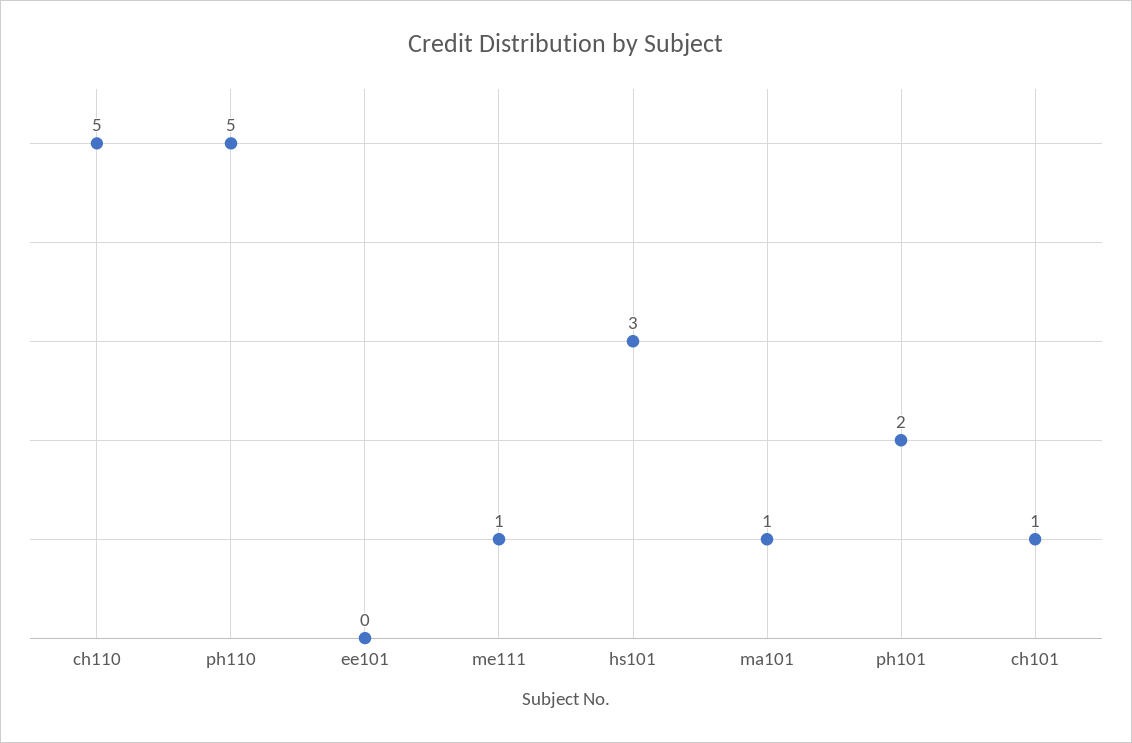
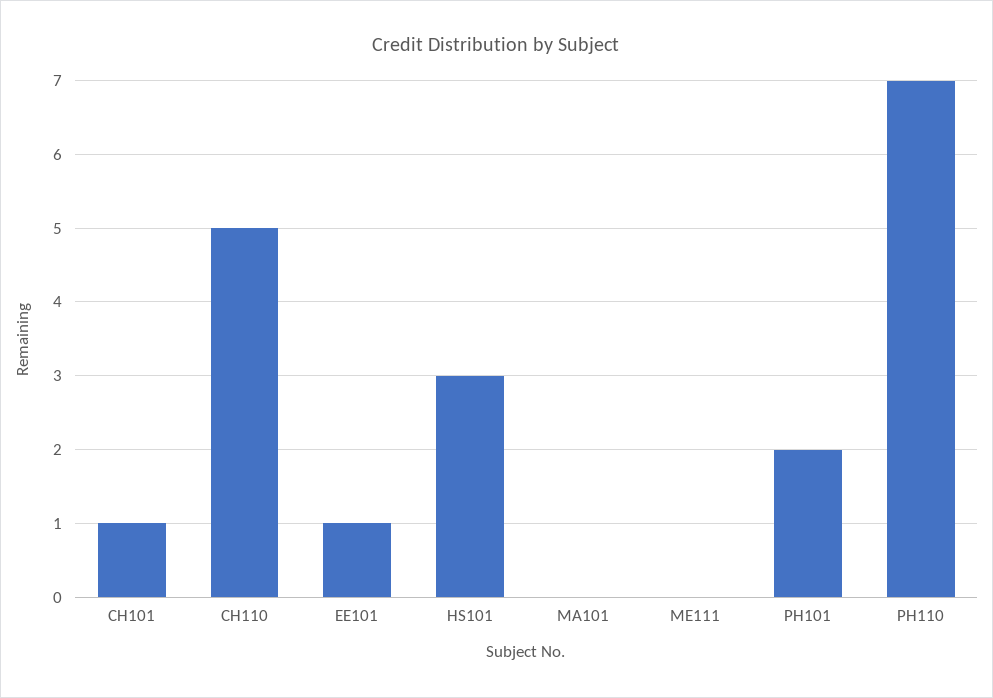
ph110: 5 -> 7
ee101: 0 -> 1
me111: 1 -> 0
ma101: 1 -> 0

